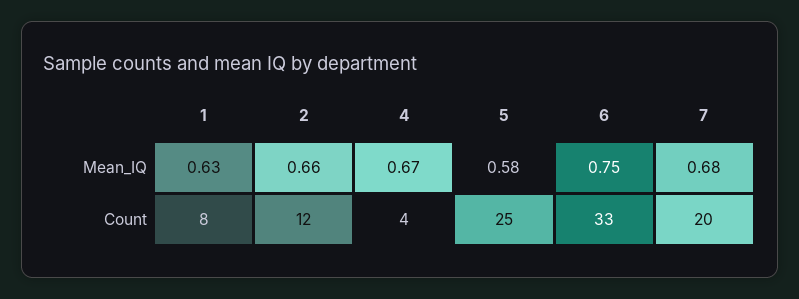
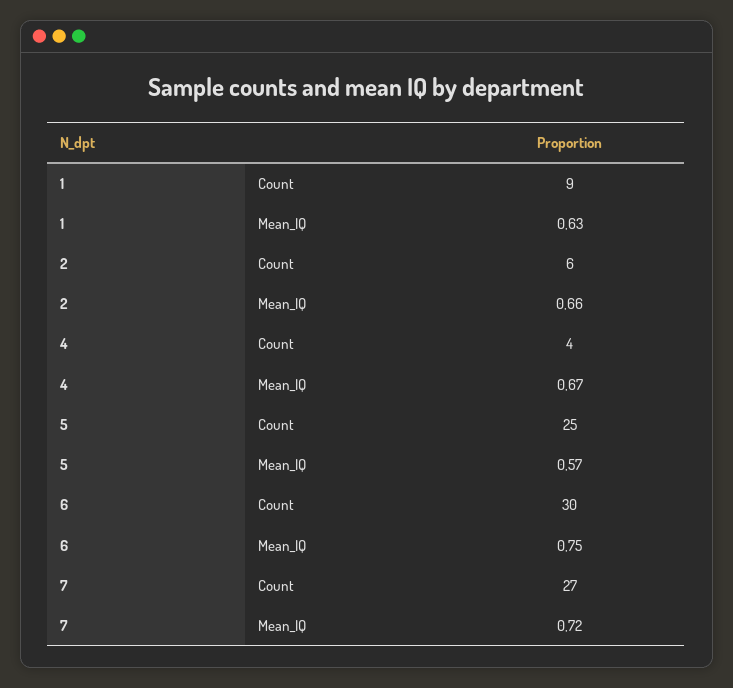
5, Mean_IQ: 0.58 -> 0.57
7, Mean_IQ: 0.68 -> 0.72
1, Count: 8 -> 9
2, Count: 12 -> 6
6, Count: 33 -> 30
7, Count: 20 -> 27

